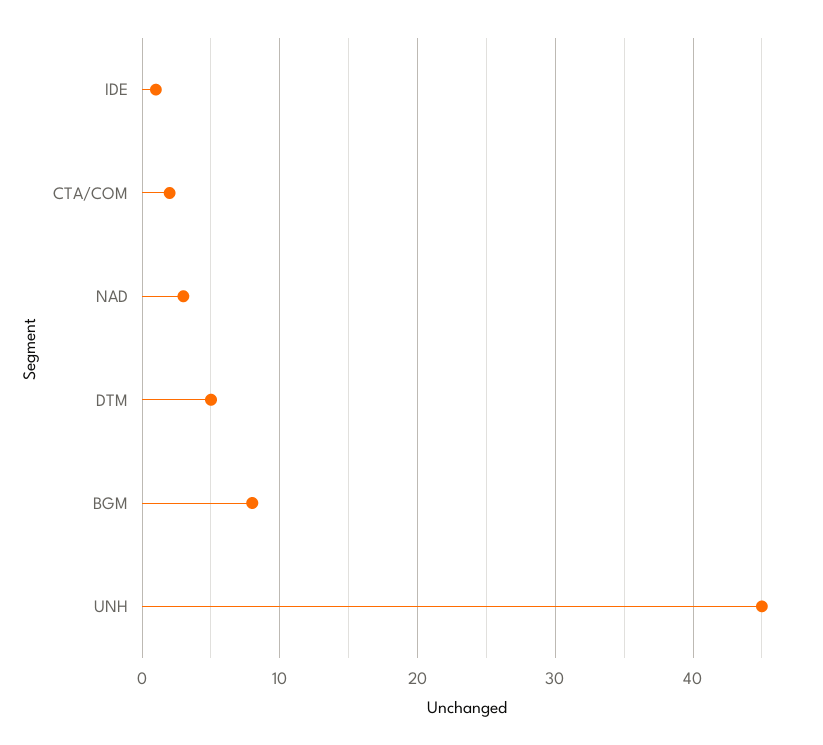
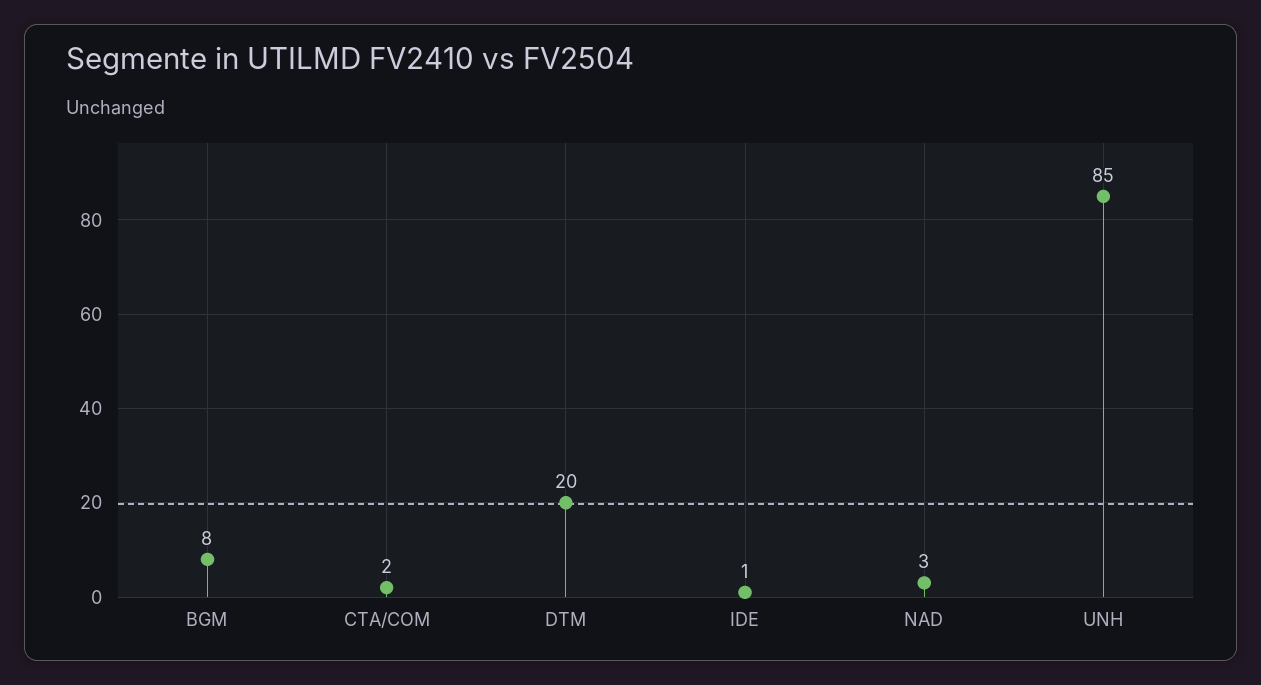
DTM: 5 -> 20
UNH: 45 -> 85

